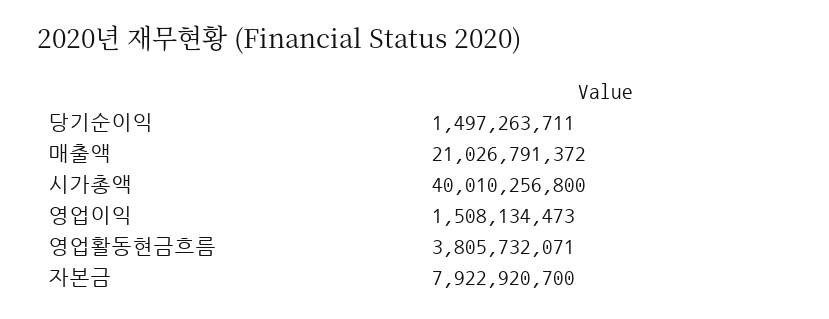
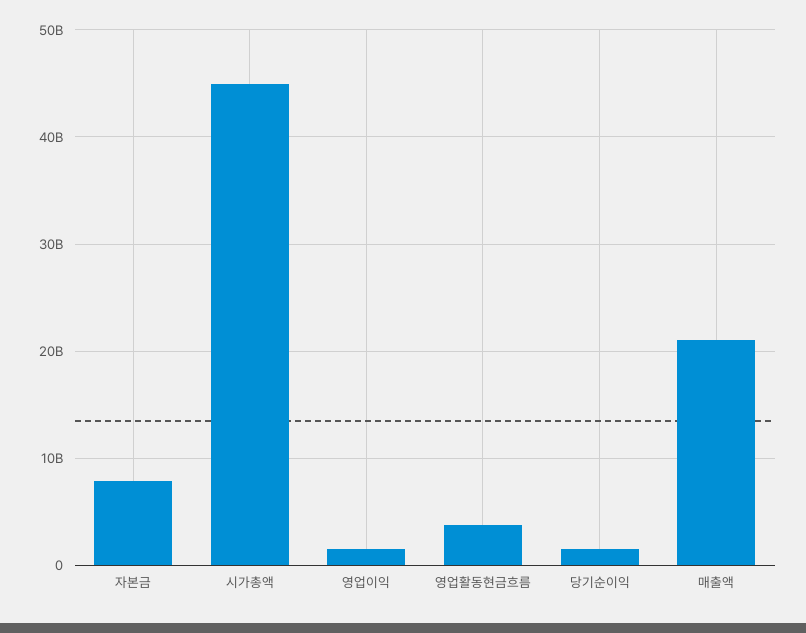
시가총액: 40010256800 -> 45000000000

